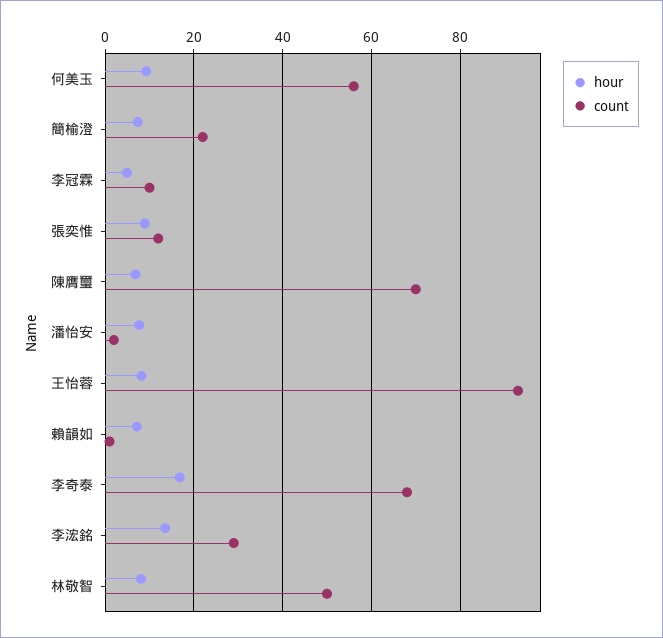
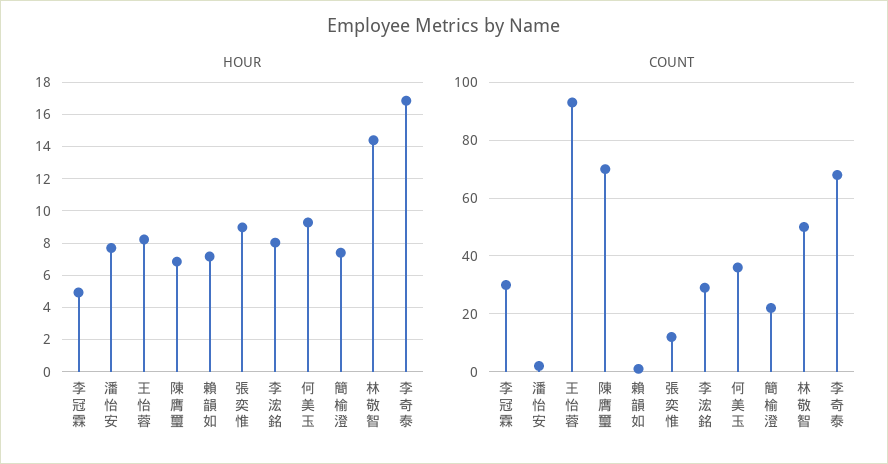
count, 何美玉: 56 -> 35
count, 李冠霖: 10 -> 30
hour, 李浤銘: 14 -> 8
hour, 林敬智: 8 -> 14.5

